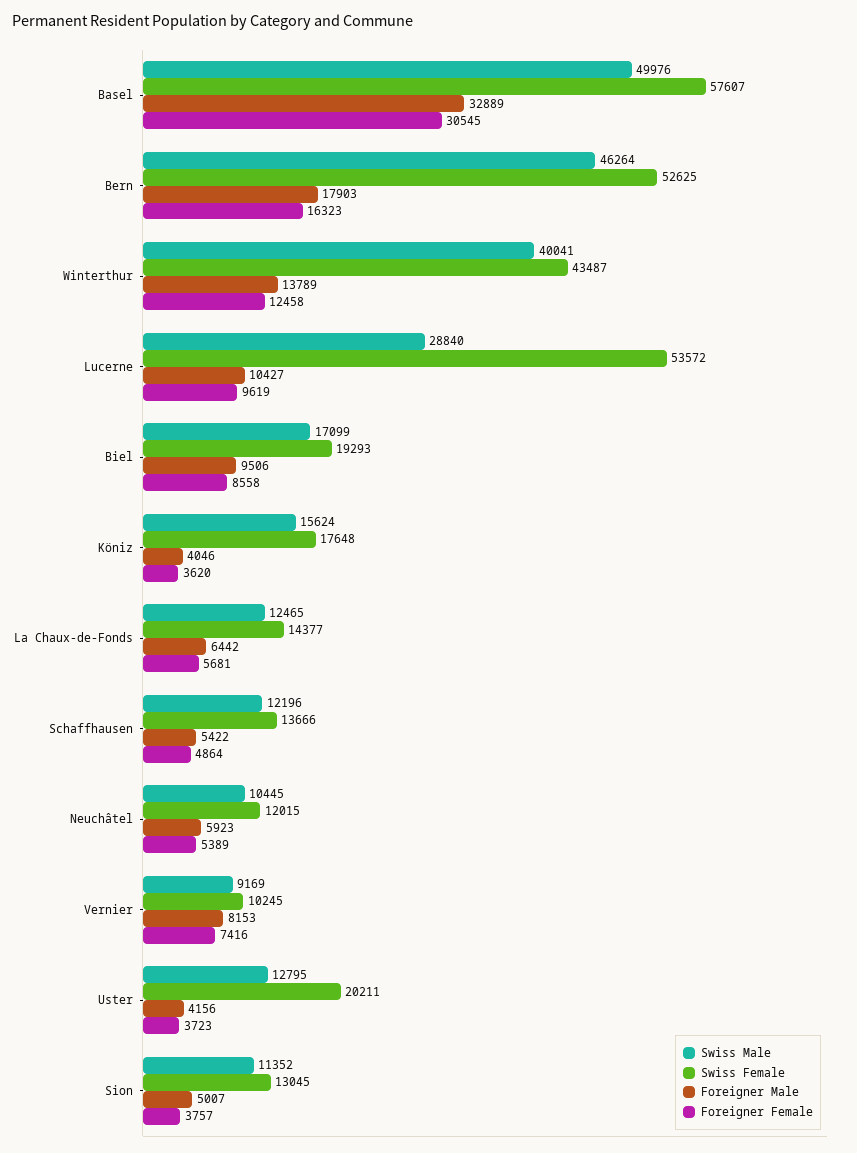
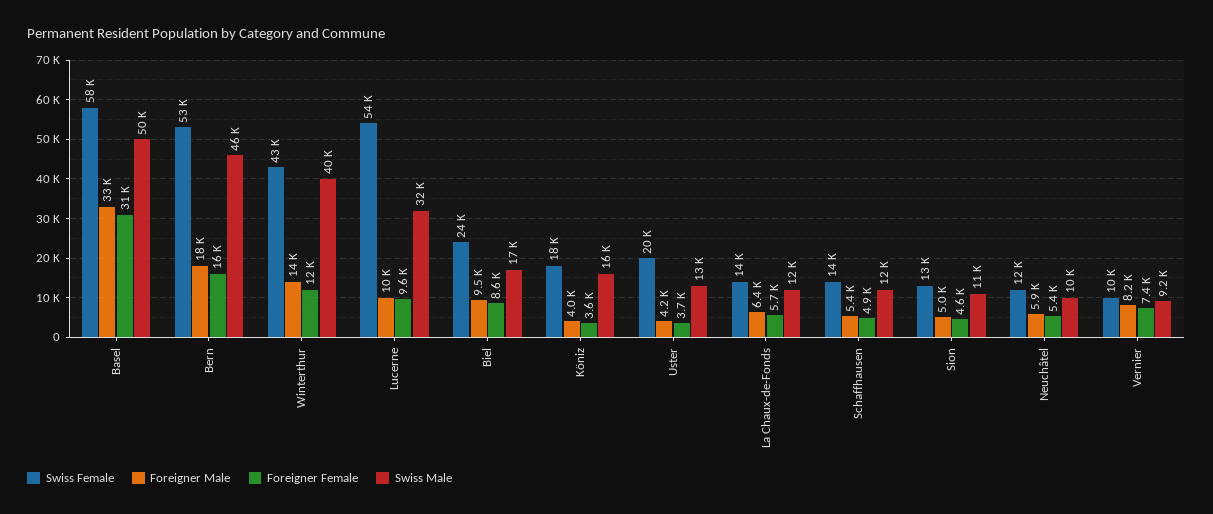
Swiss Male, Lucerne: 28840 -> 32000
Swiss Female, Biel: 19293 -> 24000
Foreigner Female, Sion: 3757 -> 4600

